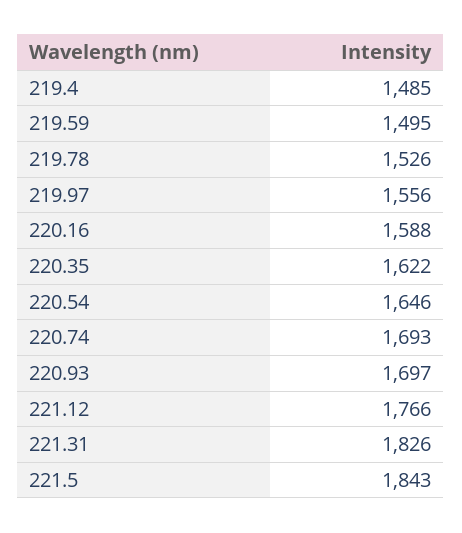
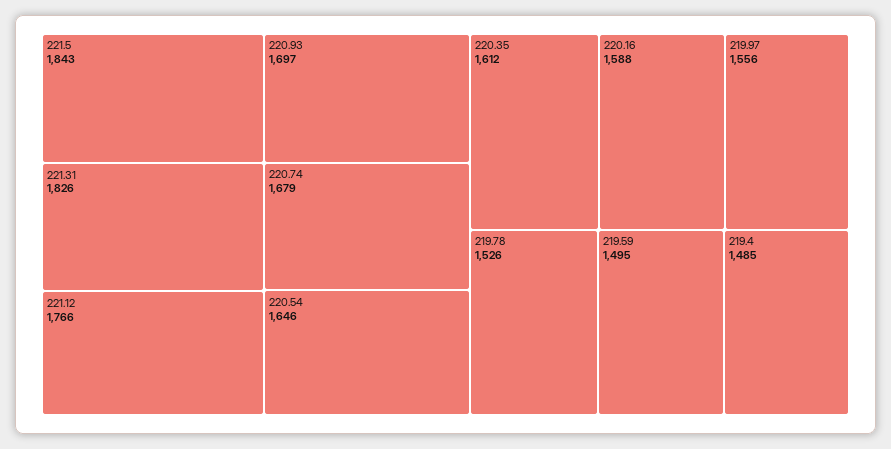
220.35: 1622 -> 1612
220.74: 1693 -> 1679

